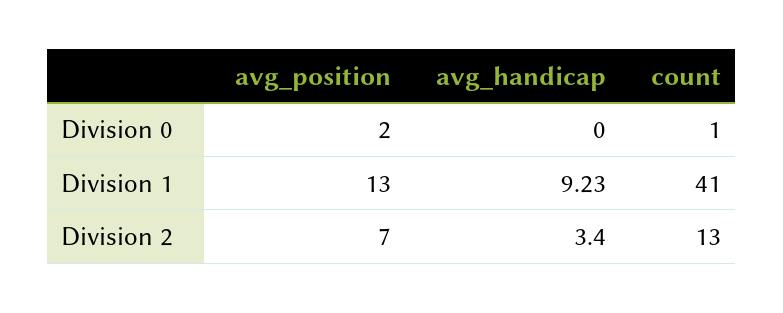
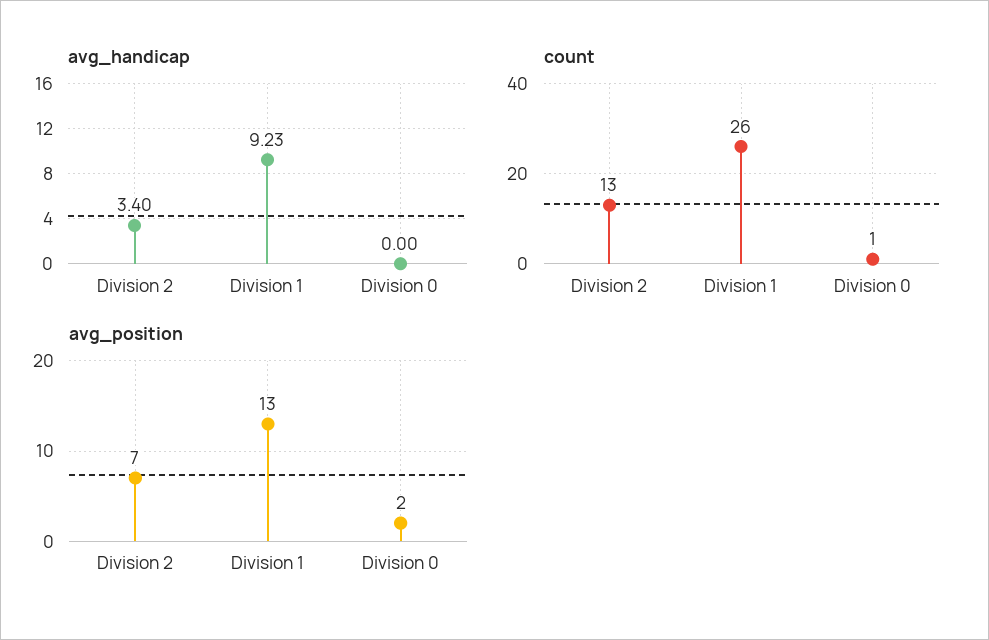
count, Division 1: 41 -> 26

